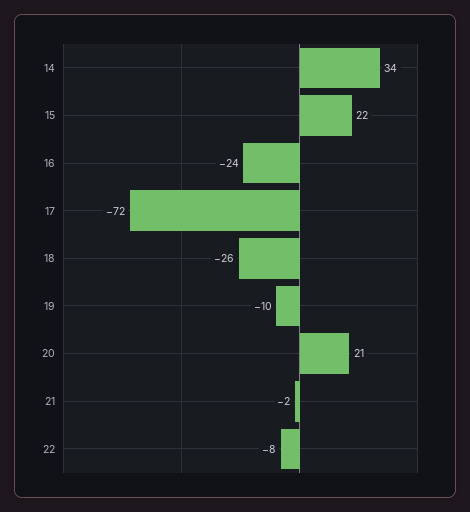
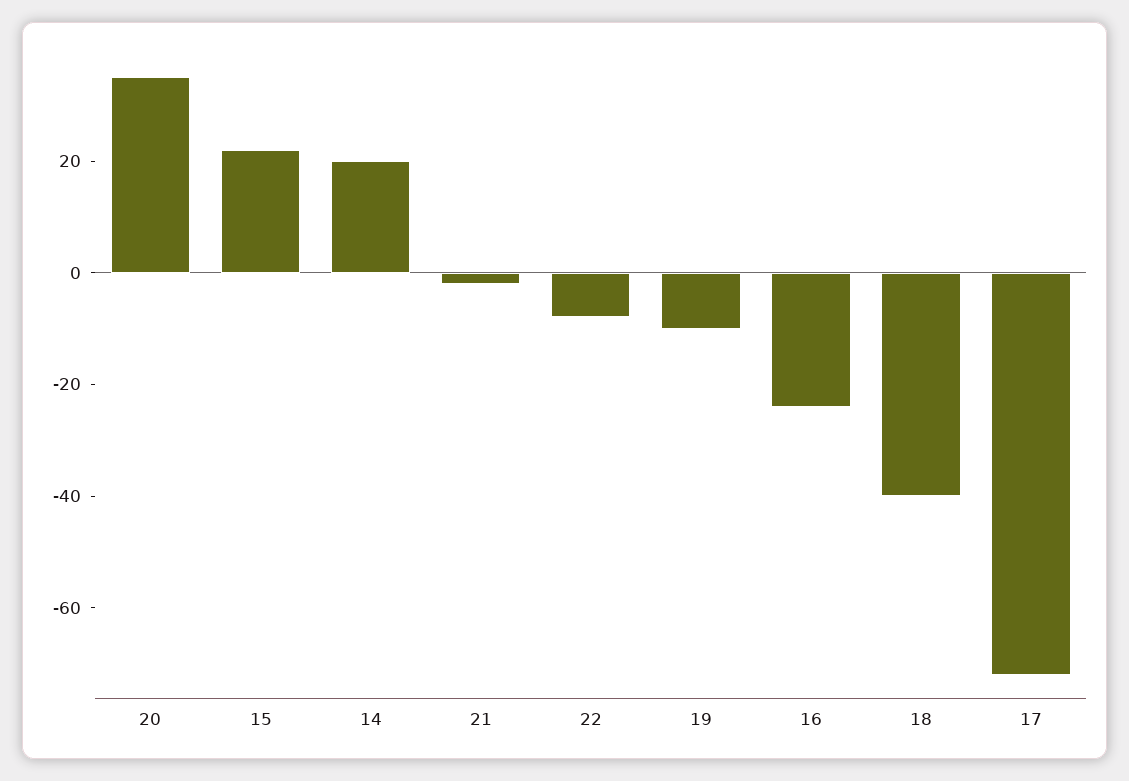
14: 34 -> 20
18: -26 -> -40
20: 21 -> 35

